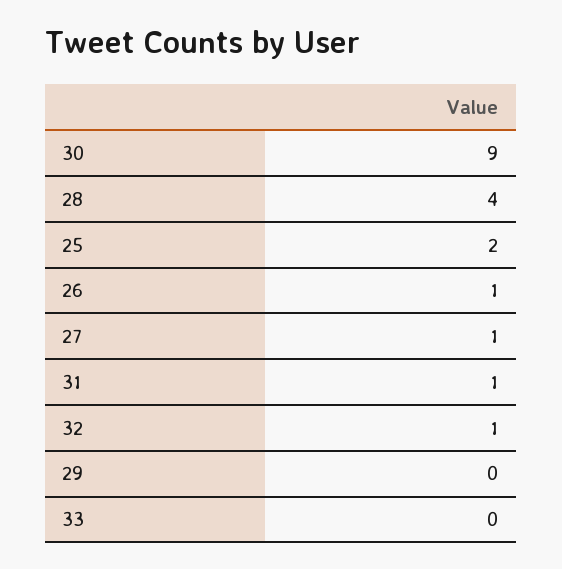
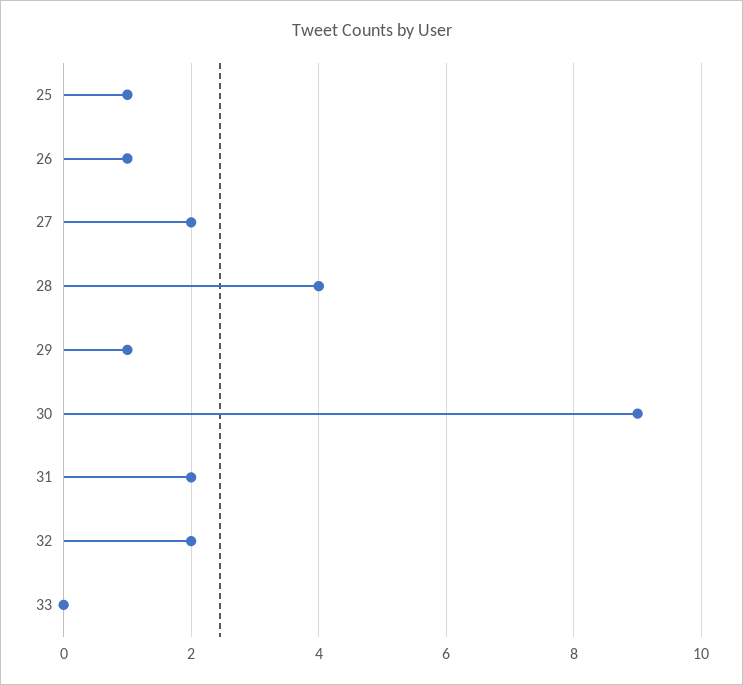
25: 2 -> 1
27: 1 -> 2
31: 1 -> 2
32: 1 -> 2
29: 0 -> 1

